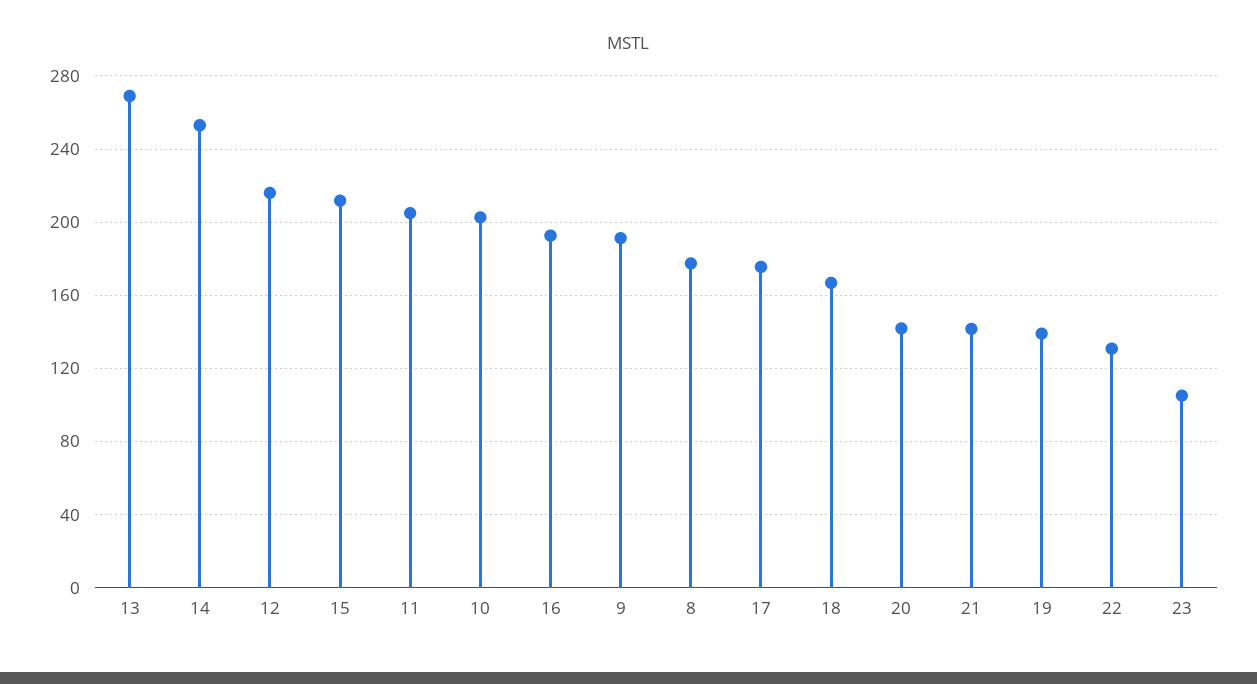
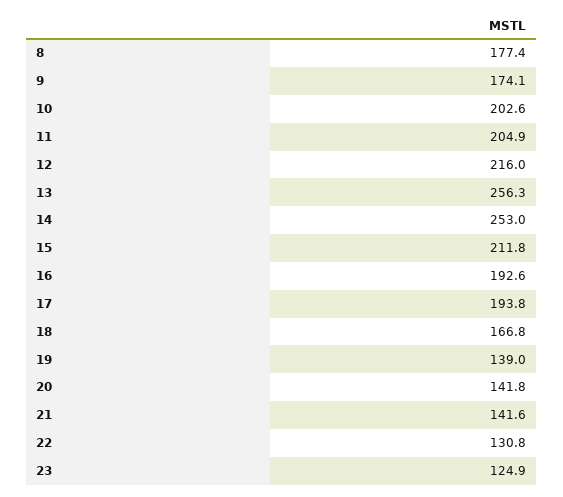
13: 270 -> 256.3
9: 190 -> 174.1
17: 175 -> 193.8
23: 105 -> 124.9

